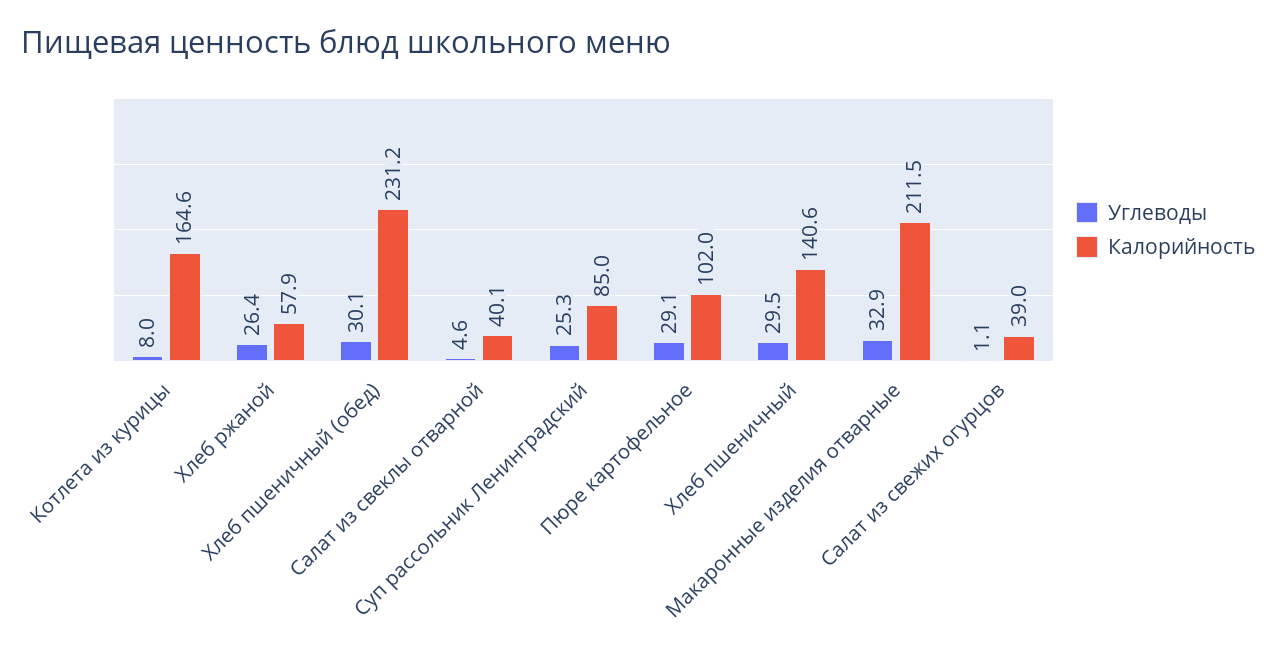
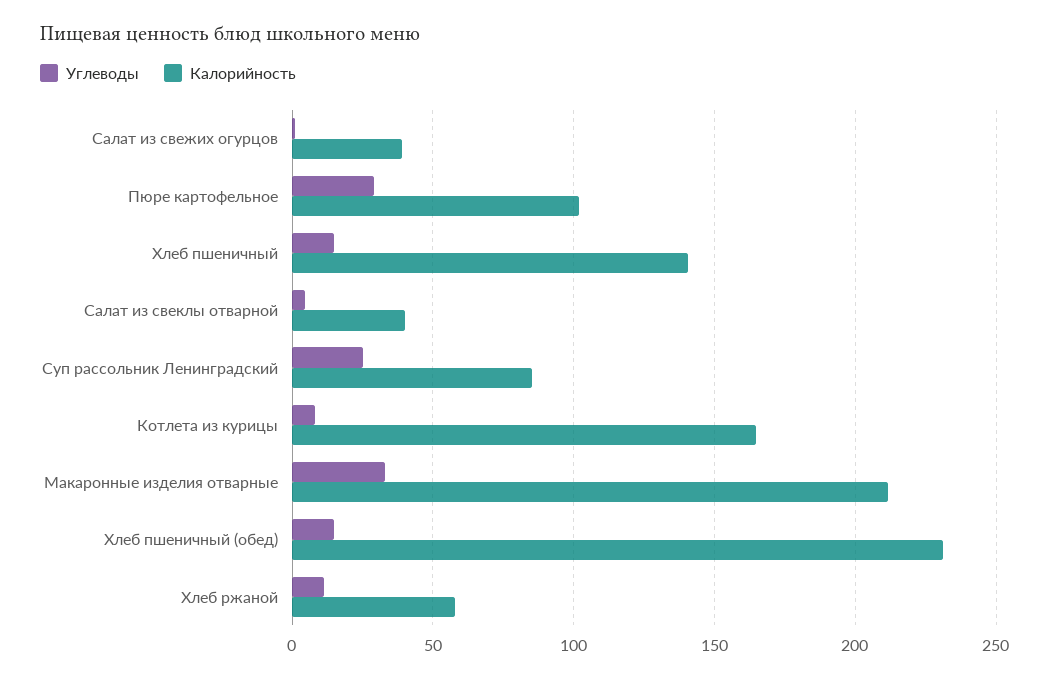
Углеводы, Хлеб ржаной: 26.4 -> 10
Углеводы, Хлеб пшеничный (обед): 30.1 -> 15
Углеводы, Хлеб пшеничный: 29.5 -> 15

